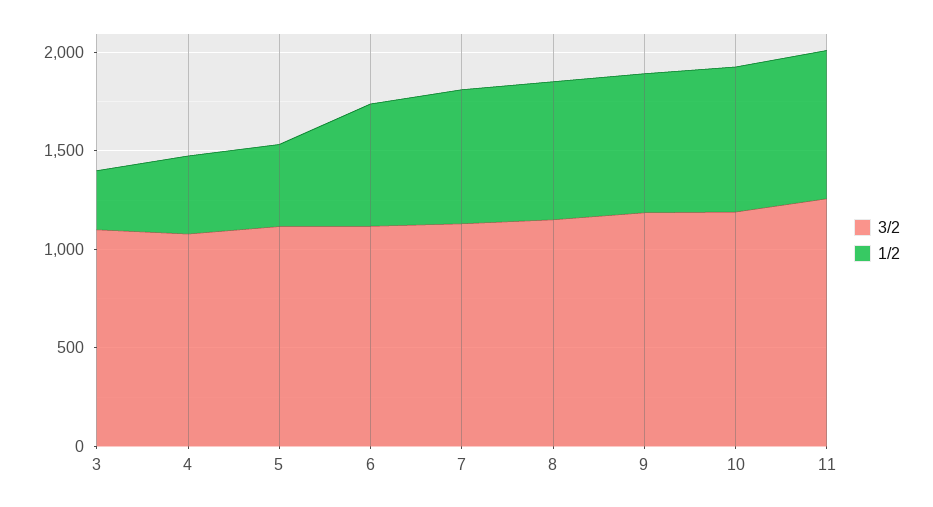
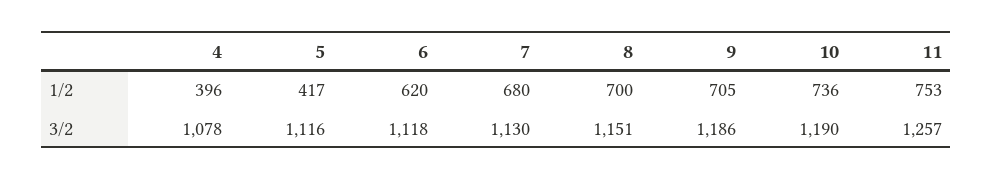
3/2, 3: 1100 -> none
1/2, 3: 300 -> none

